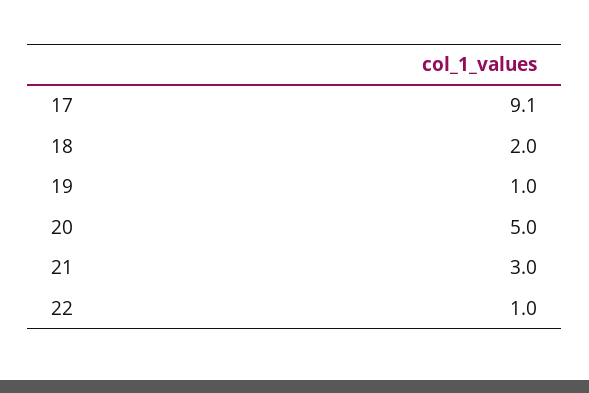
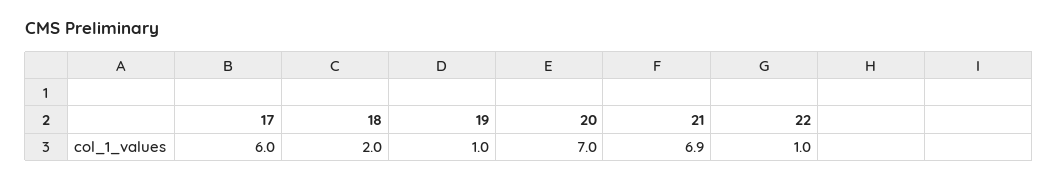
17: 9.1 -> 6
20: 5 -> 7
21: 3 -> 6.9

